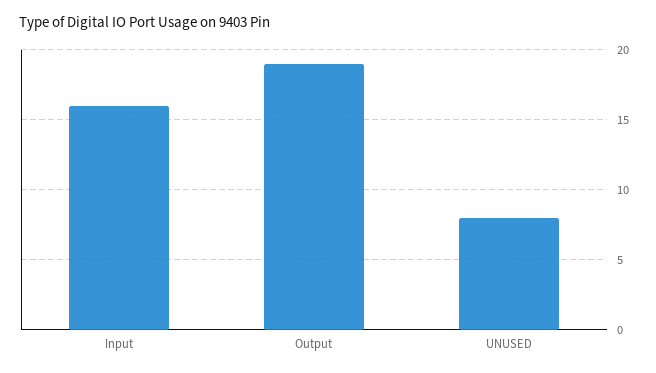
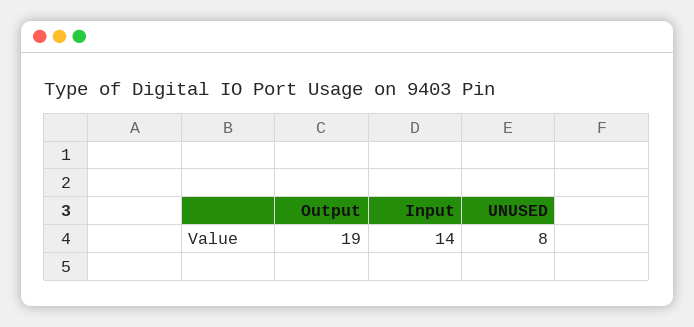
Input: 16 -> 14

